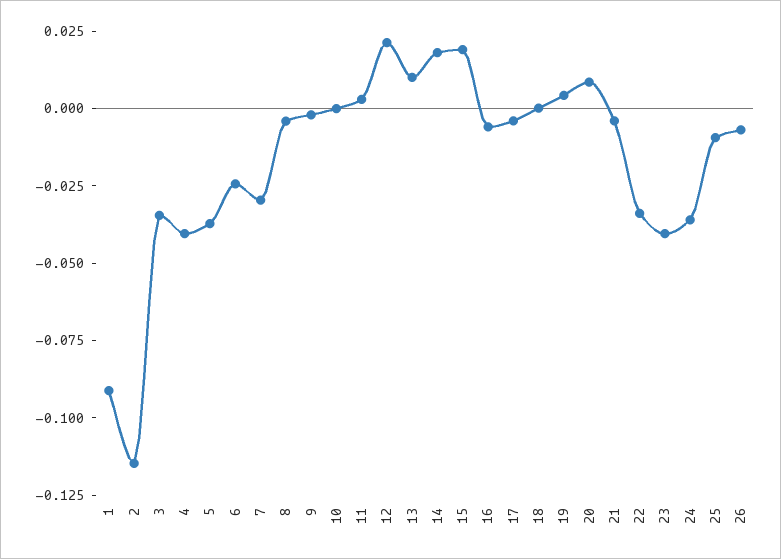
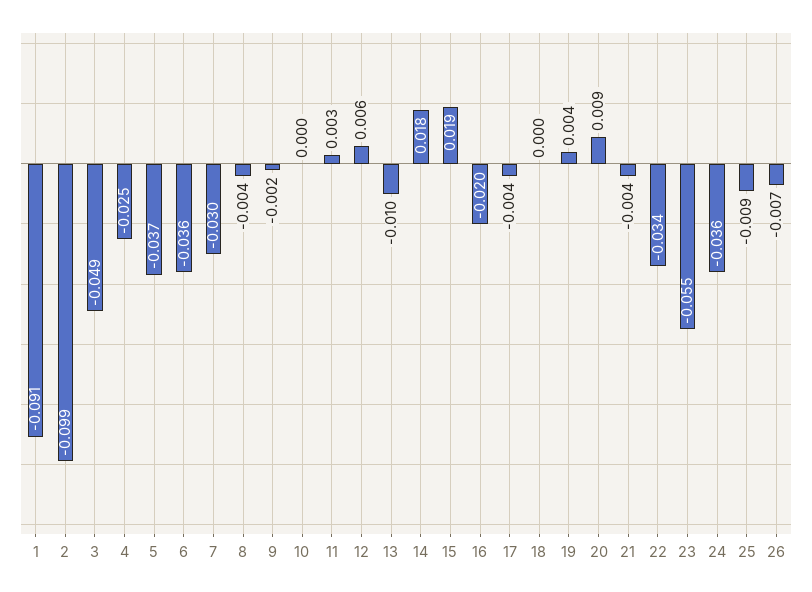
2: -0.115 -> -0.099
3: -0.035 -> -0.049
4: -0.04 -> -0.025
6: -0.025 -> -0.036
12: 0.02 -> 0.006
13: 0.01 -> -0.01
16: -0.005 -> -0.02
23: -0.04 -> -0.055

